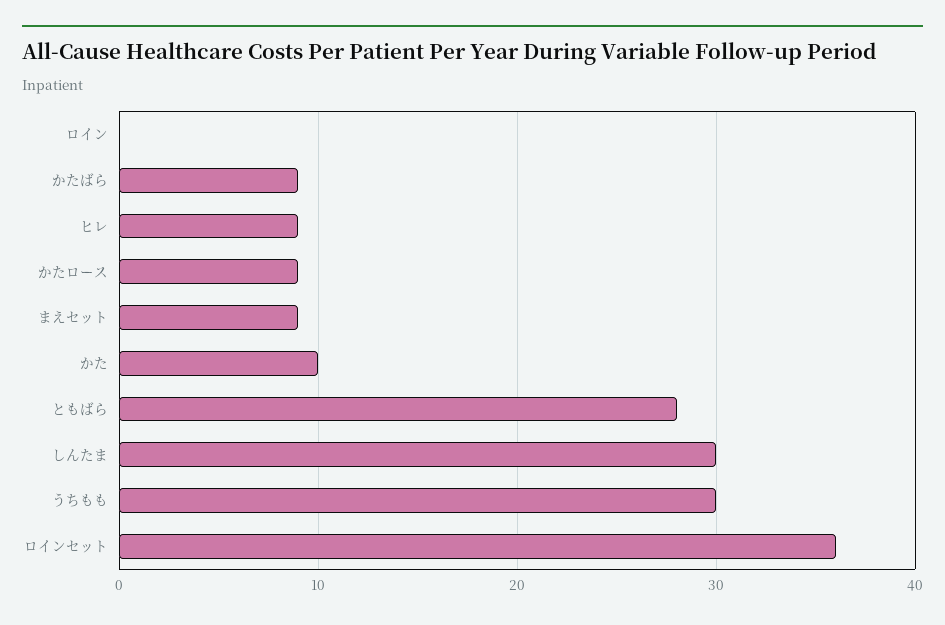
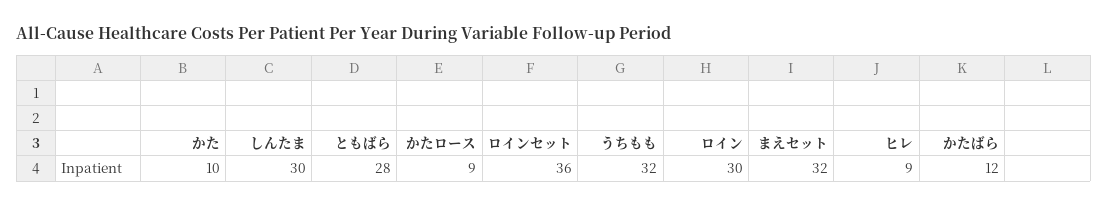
ロイン: 0 -> 30
かたばら: 9 -> 12
まえセット: 9 -> 32
うちもも: 30 -> 32

